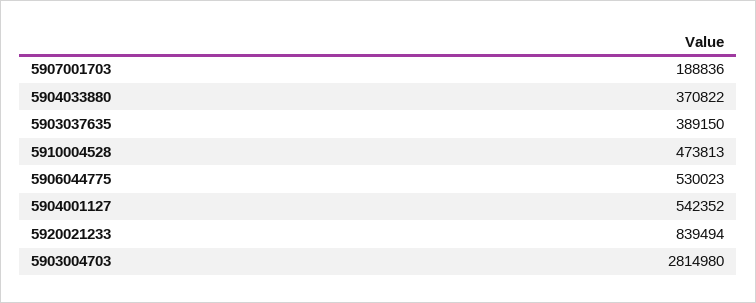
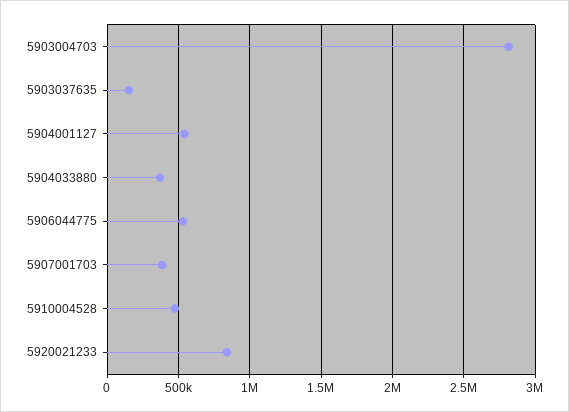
5907001703: 188836 -> 400000
5903037635: 389150 -> 150000

